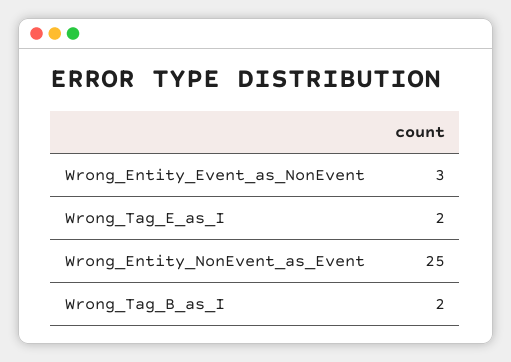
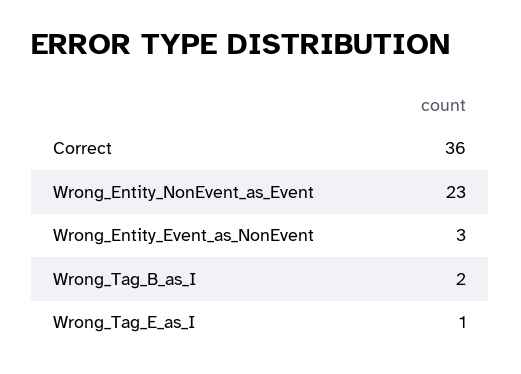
Wrong_Tag_E_as_I: 2 -> 1
Wrong_Entity_NonEvent_as_Event: 25 -> 23
Correct: none -> 36

